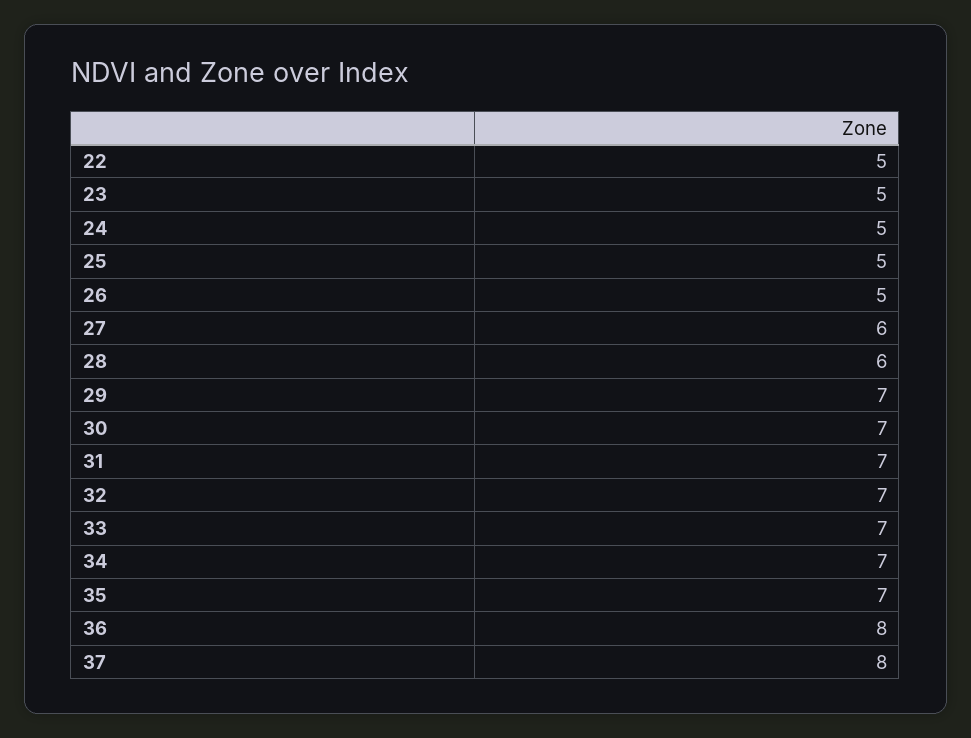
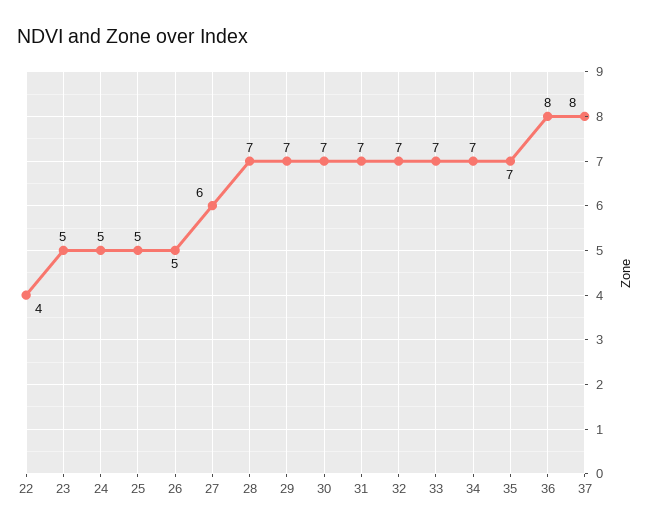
22: 5 -> 4
28: 6 -> 7

